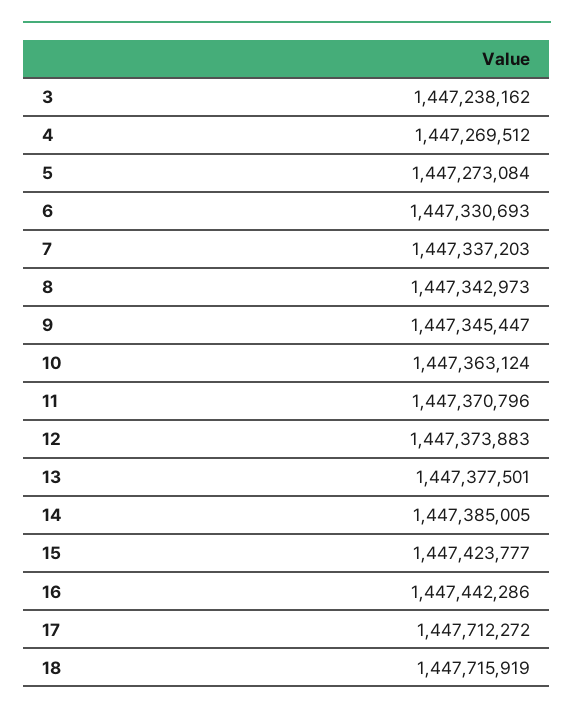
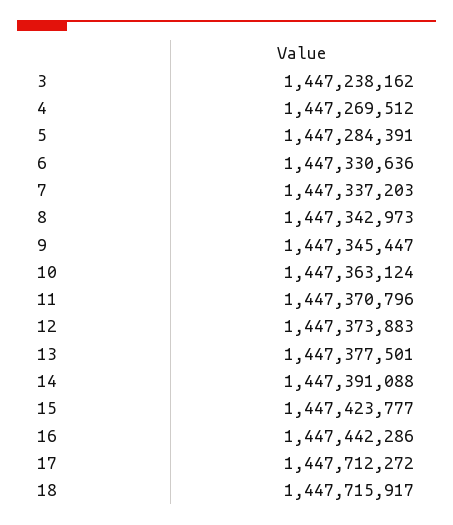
5: 1447273084 -> 1447284391
6: 1447330693 -> 1447330636
14: 1447385005 -> 1447391088
18: 1447715919 -> 1447715917

